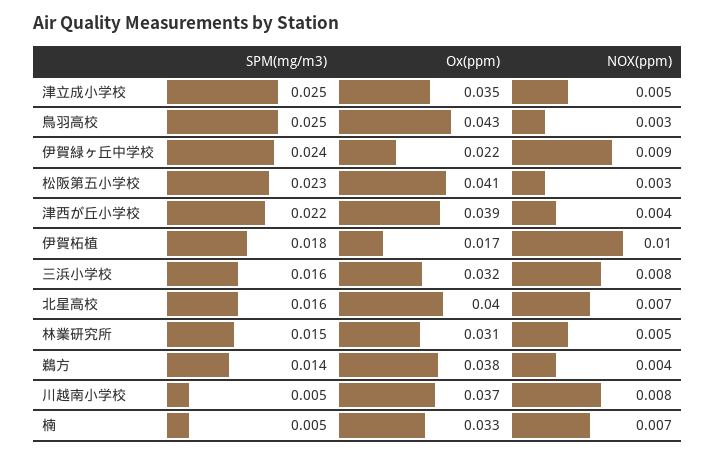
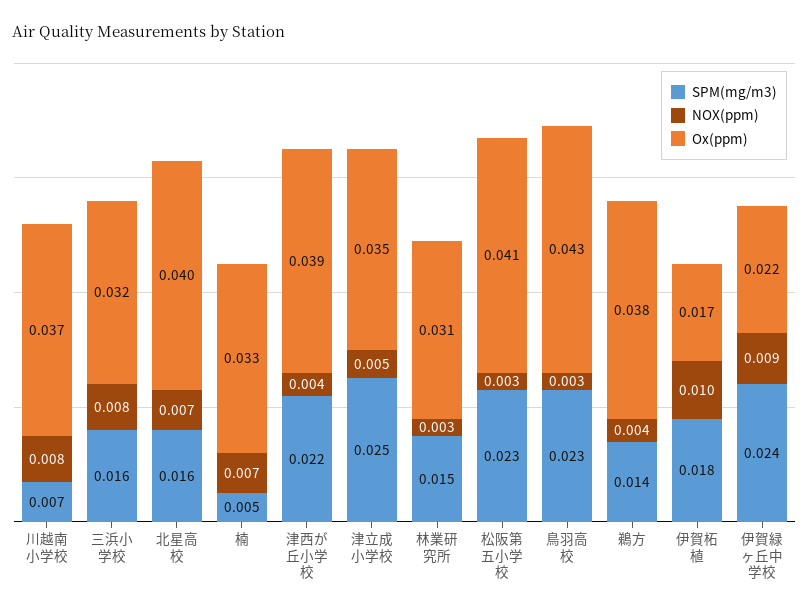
SPM(mg/m3), 鳥羽高校: 0.025 -> 0.023
NOX(ppm), 林業研究所: 0.005 -> 0.003
SPM(mg/m3), 川越南小学校: 0.005 -> 0.007

